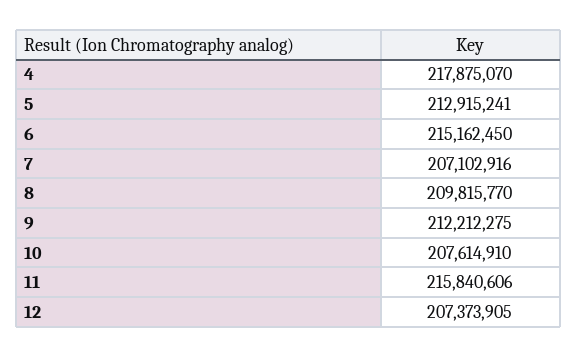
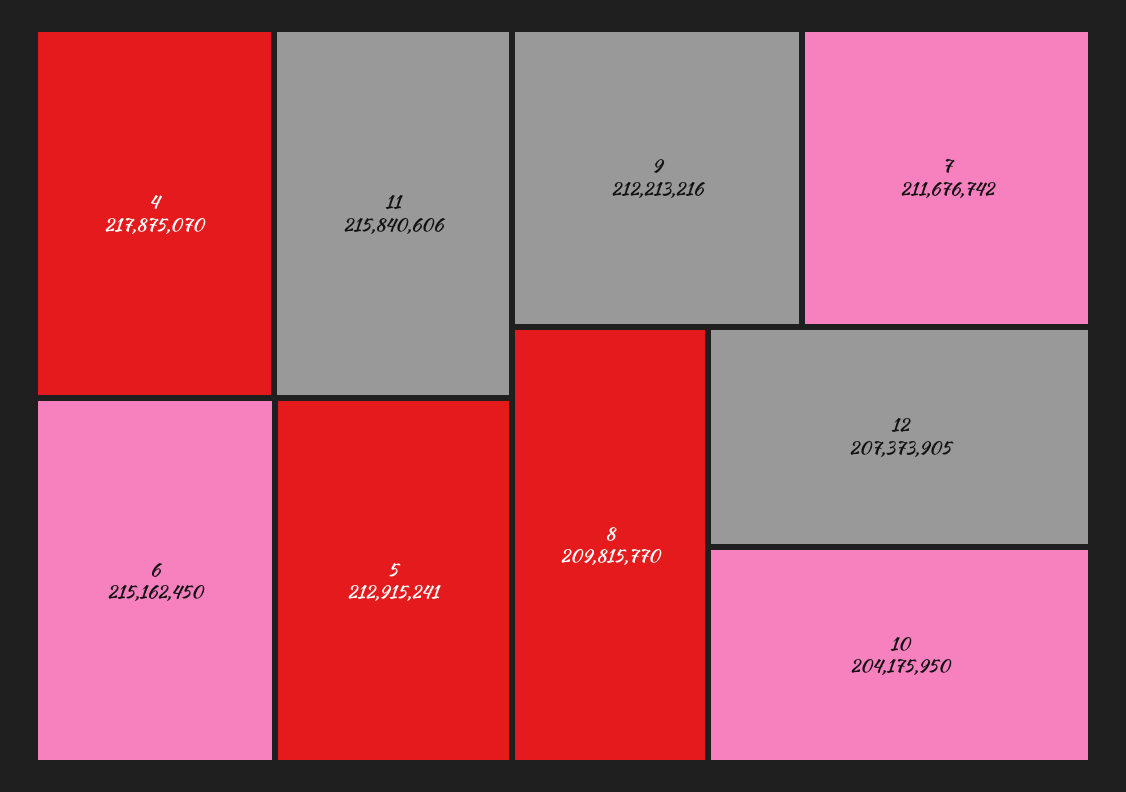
7: 207102916 -> 211676742
9: 212212275 -> 212213216
10: 207614910 -> 204175950

